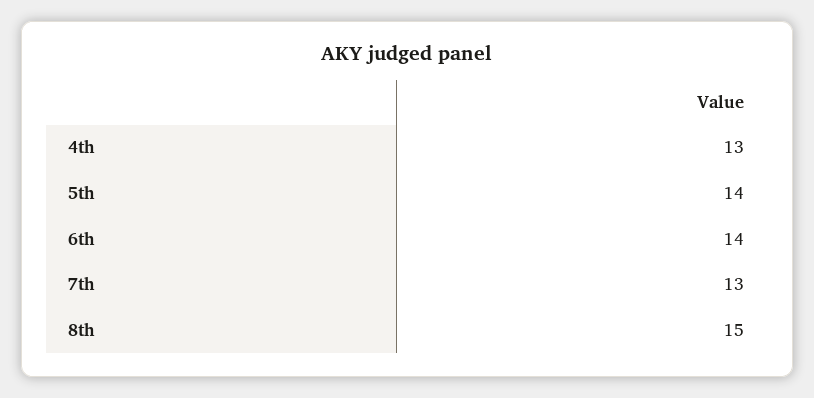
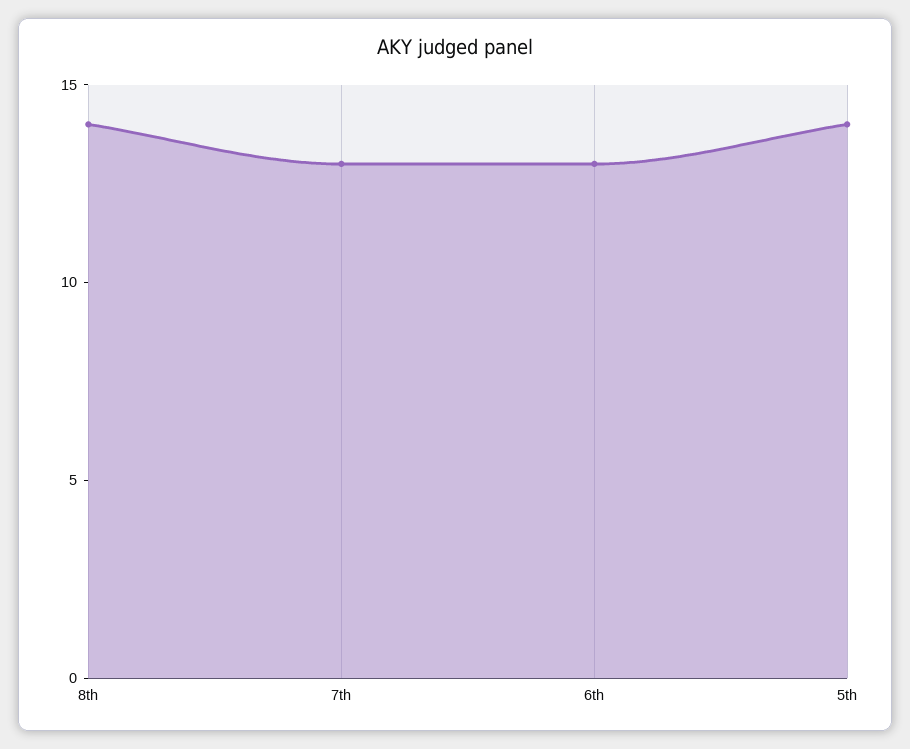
4th: 13 -> none
6th: 14 -> 13
8th: 15 -> 14

